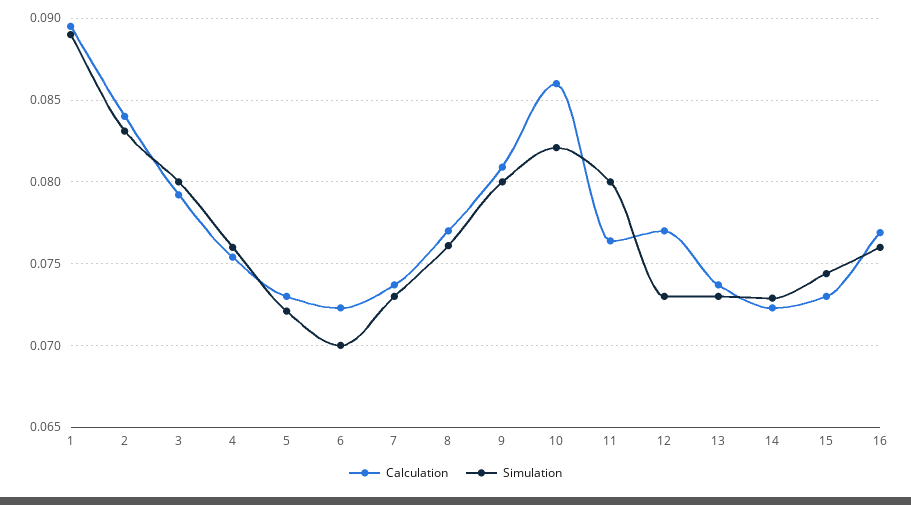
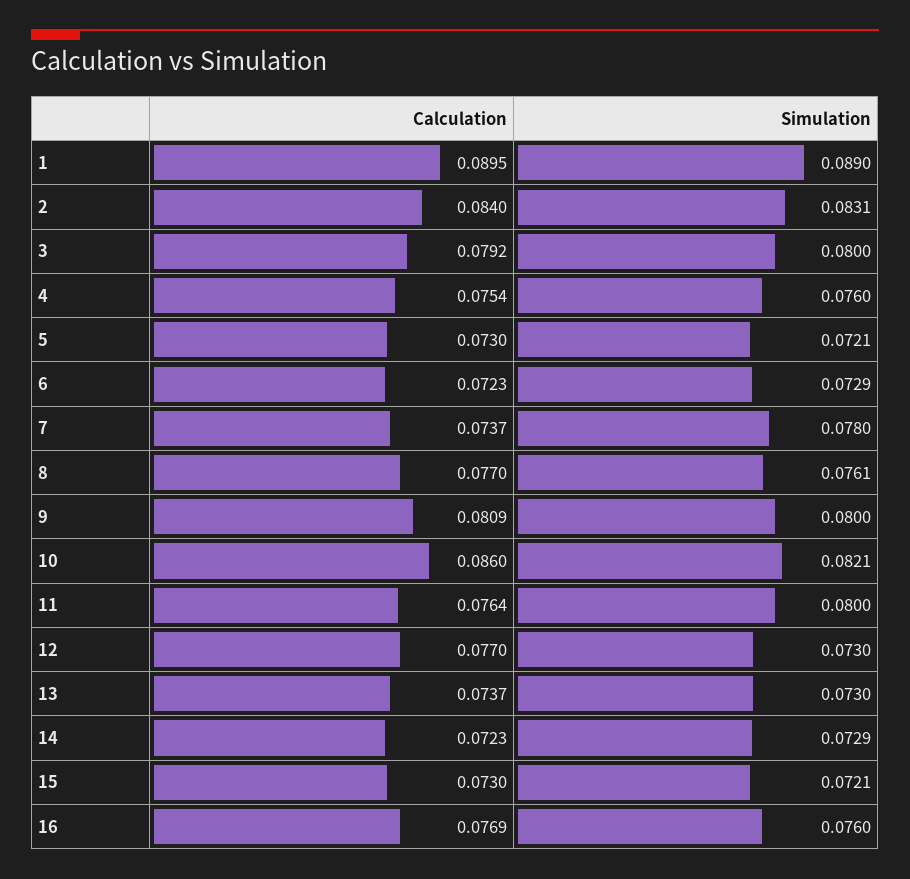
Simulation, 6: 0.07 -> 0.0729
Simulation, 7: 0.073 -> 0.078
Simulation, 15: 0.0745 -> 0.0721

